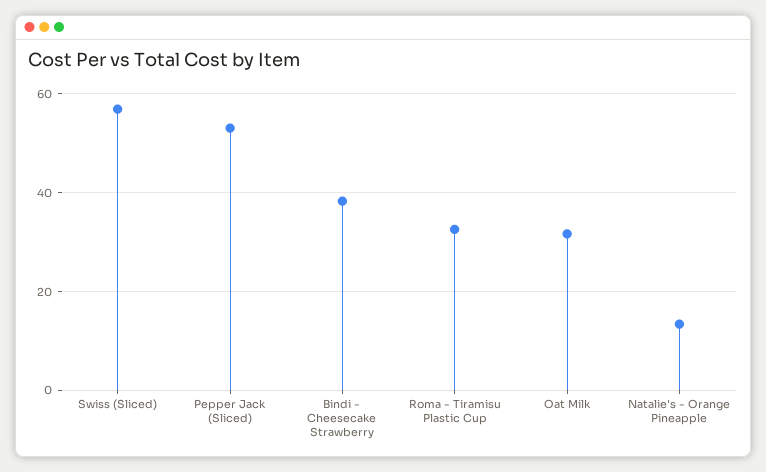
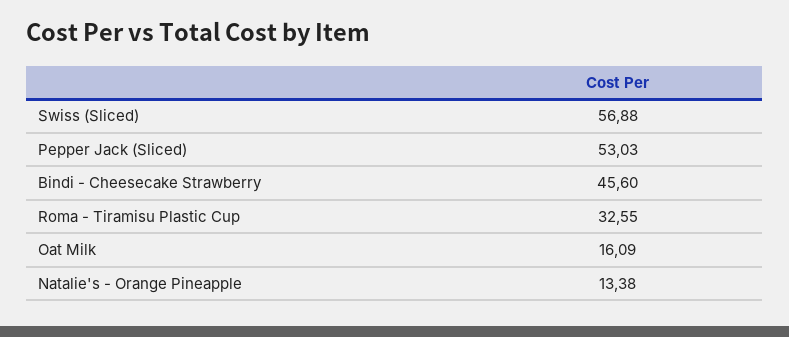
Bindi - Cheesecake Strawberry: 38 -> 45.6
Oat Milk: 32 -> 16.09

